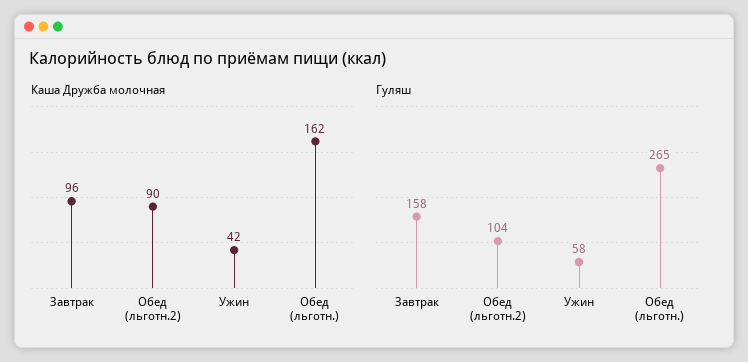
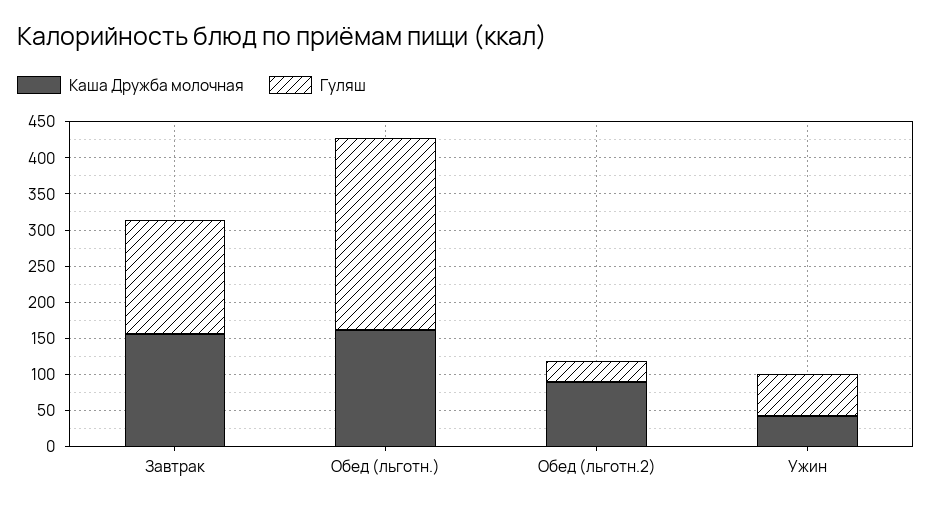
Каша Дружба молочная, Завтрак: 96 -> 150
Гуляш, Обед (льготн.2): 104 -> 25

